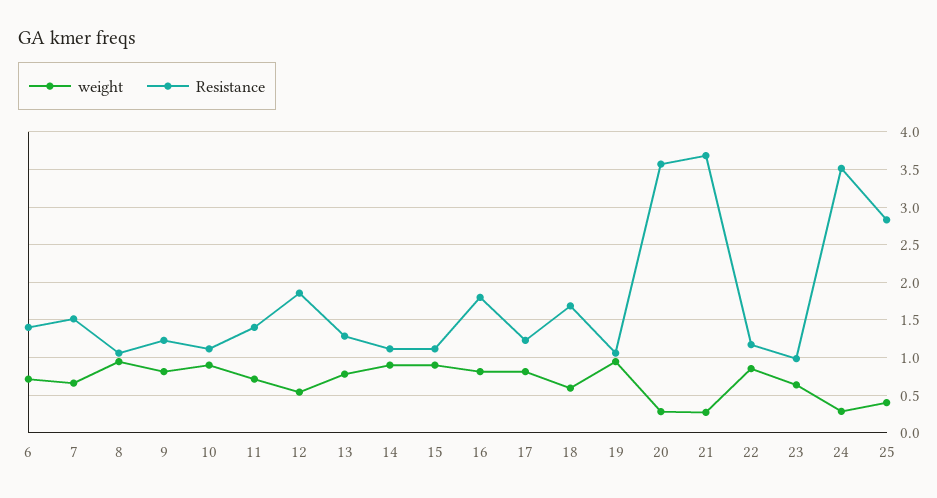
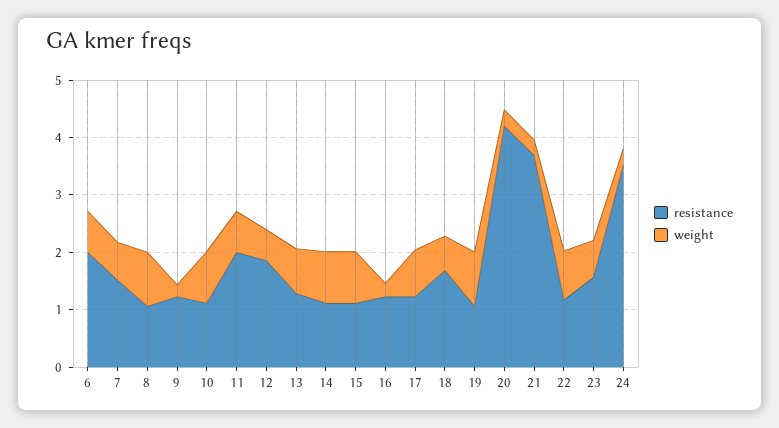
Resistance, 6: 1.4 -> 2
weight, 9: 0.8 -> 0.2
Resistance, 11: 1.4 -> 2
weight, 16: 0.8 -> 0.2
Resistance, 16: 1.8 -> 1.2
Resistance, 20: 3.6 -> 4.2
Resistance, 23: 1 -> 1.6
weight, 25: 0.4 -> none
Resistance, 25: 2.8 -> none

